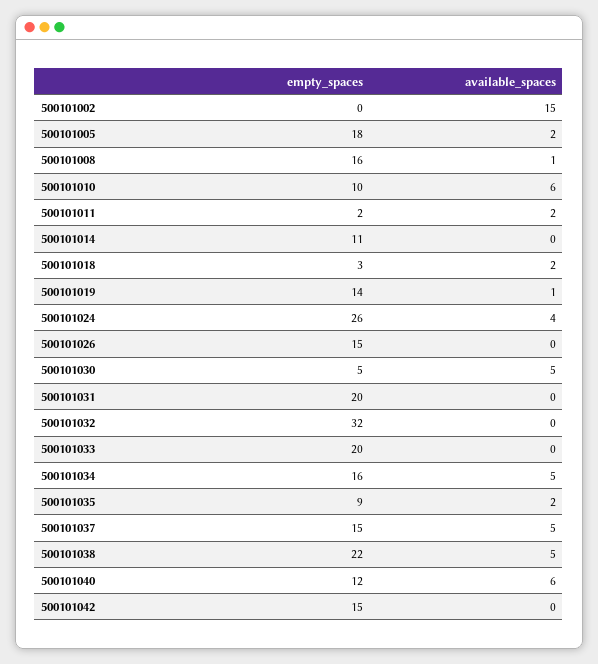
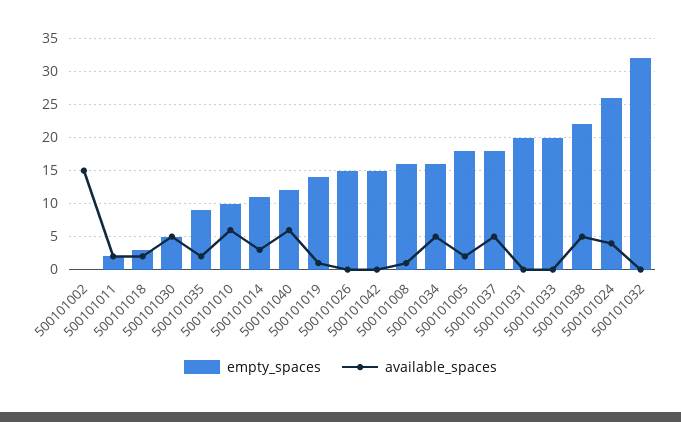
available_spaces, 500101014: 0 -> 3
empty_spaces, 500101037: 15 -> 18

